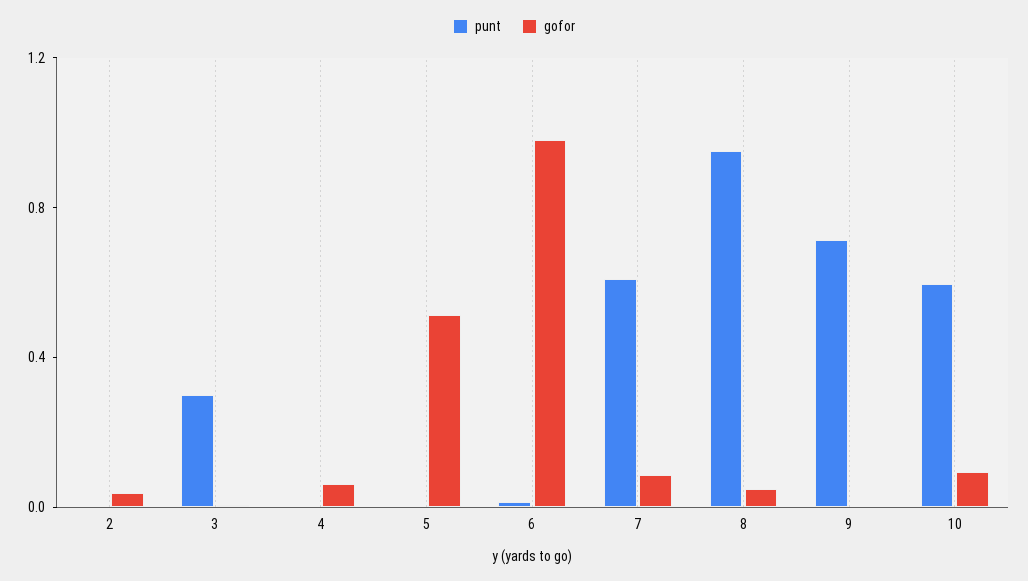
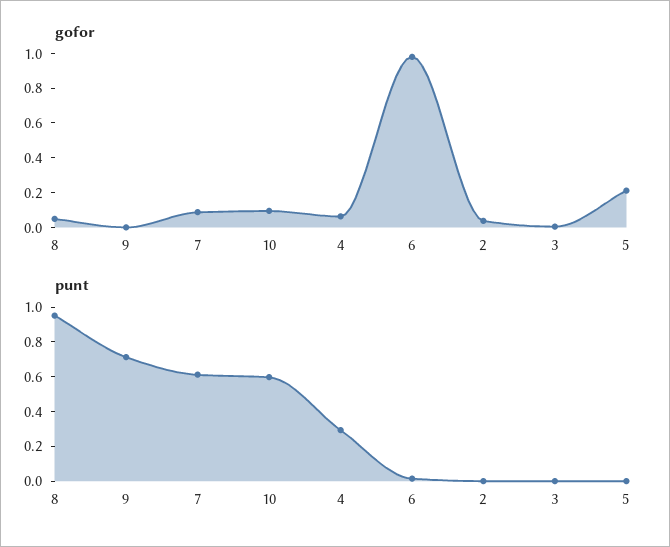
punt, 3: 0.3 -> 0
punt, 4: 0 -> 0.3
gofor, 5: 0.5 -> 0.2

